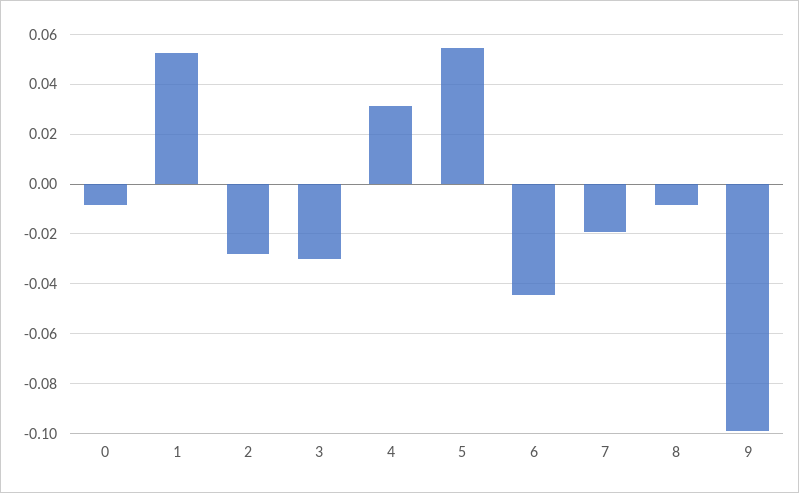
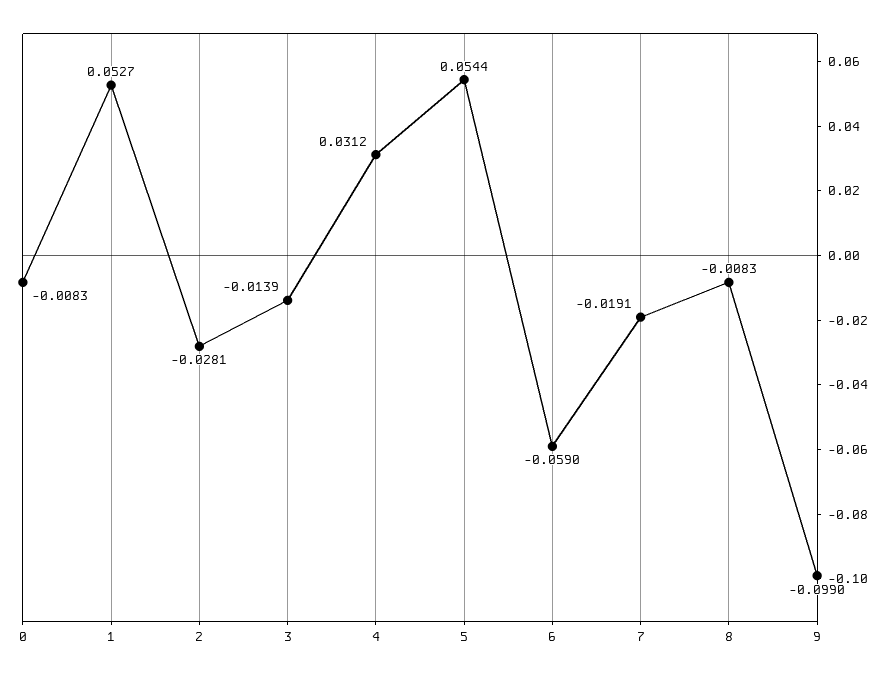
3: -0.03 -> -0.0139
6: -0.045 -> -0.059

